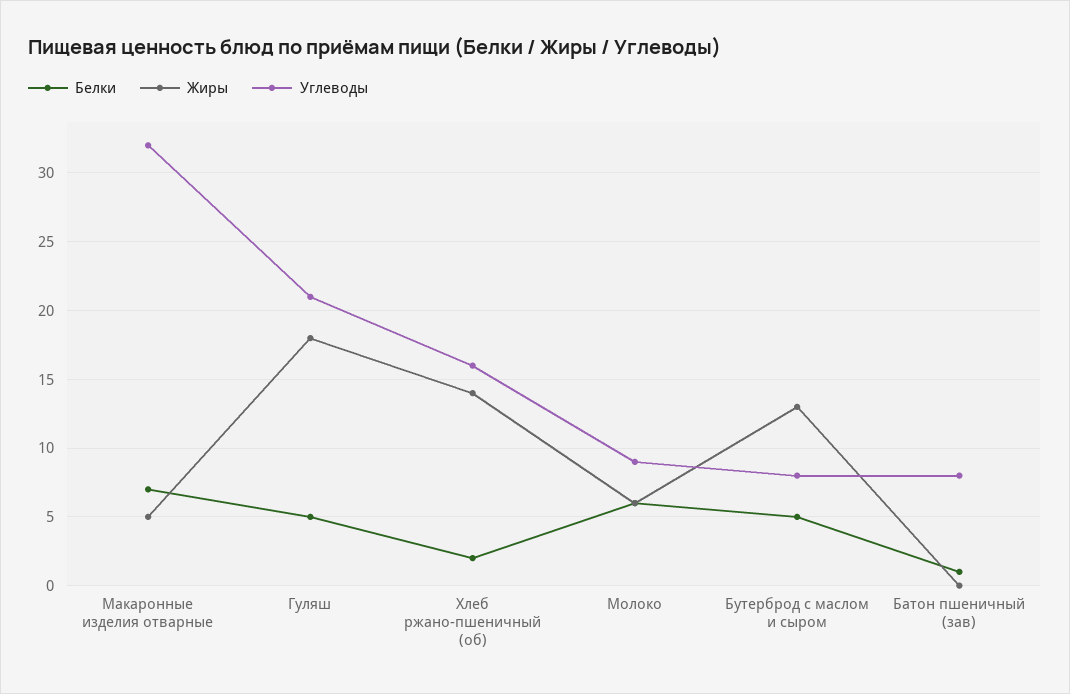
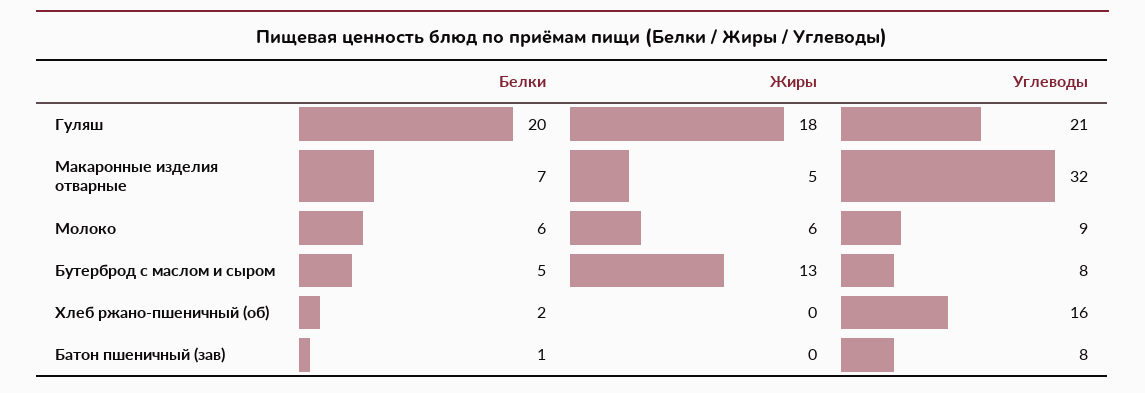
Белки, Гуляш: 5 -> 20
Жиры, Хлеб ржано-пшеничный (об): 14 -> 0

